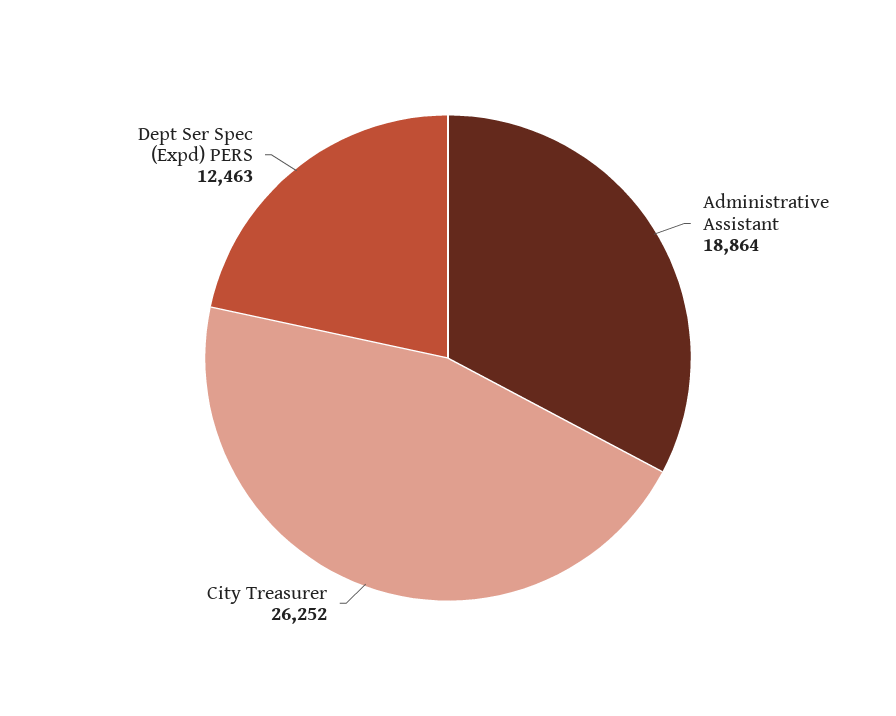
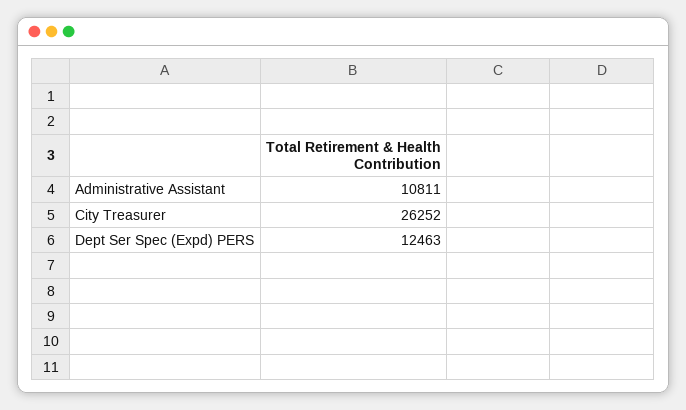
Administrative Assistant: 18864 -> 10811

